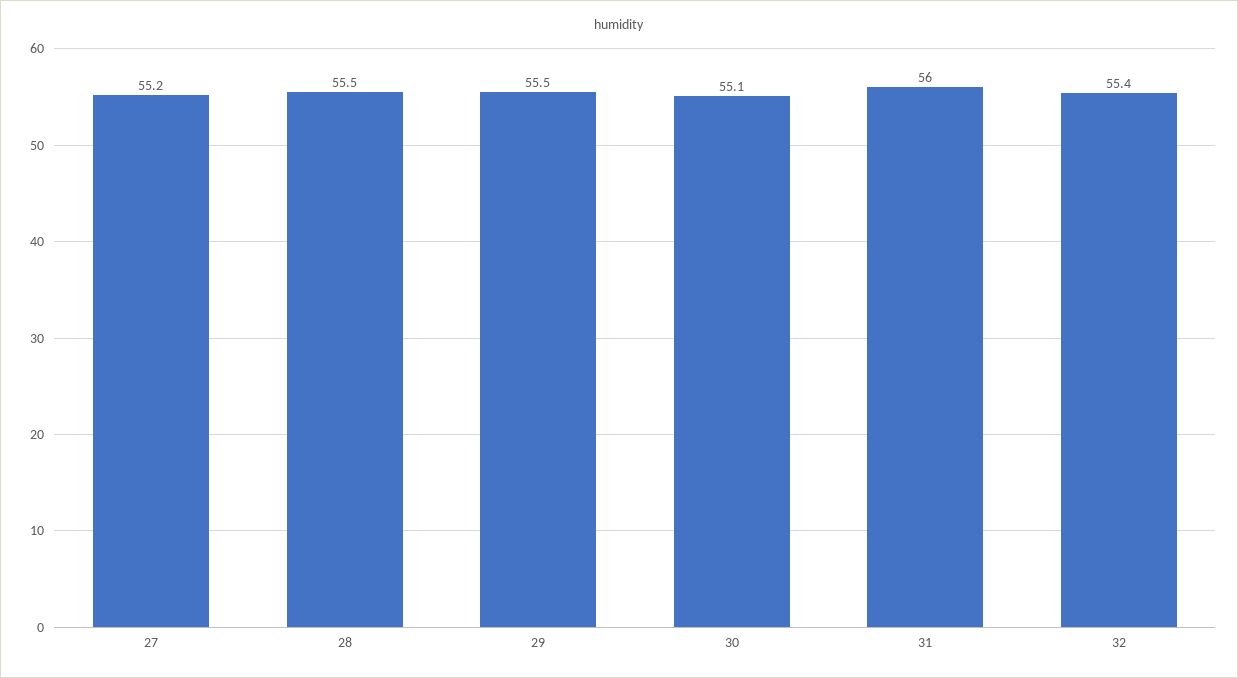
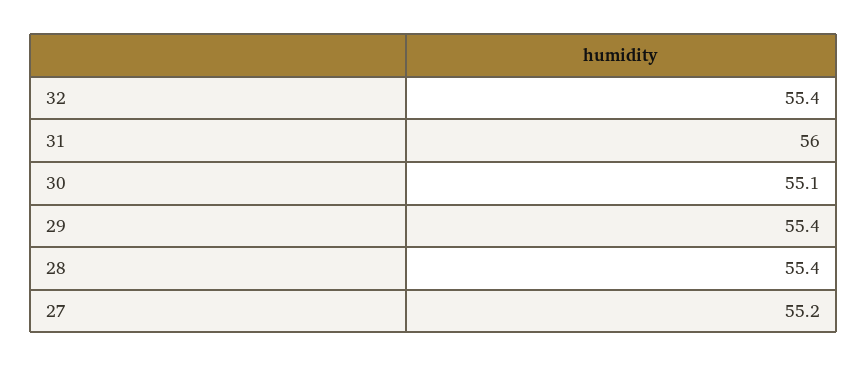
28: 55.5 -> 55.4
29: 55.5 -> 55.4

